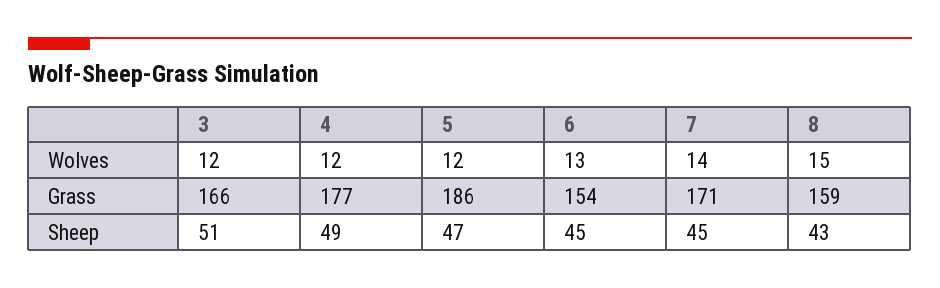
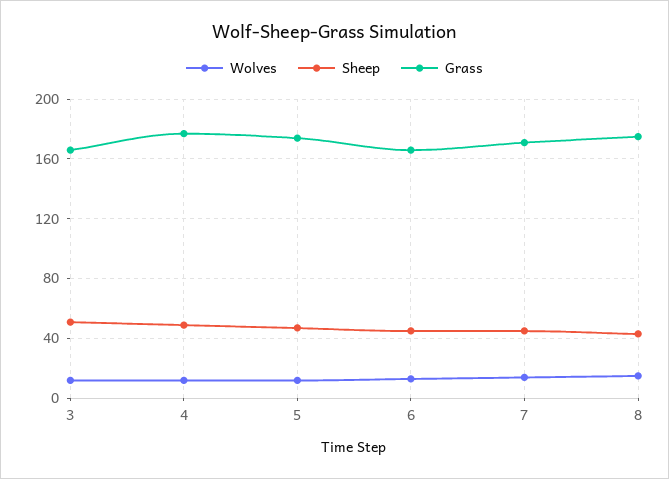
Grass, 5: 186 -> 175
Grass, 6: 154 -> 165
Grass, 8: 159 -> 175

